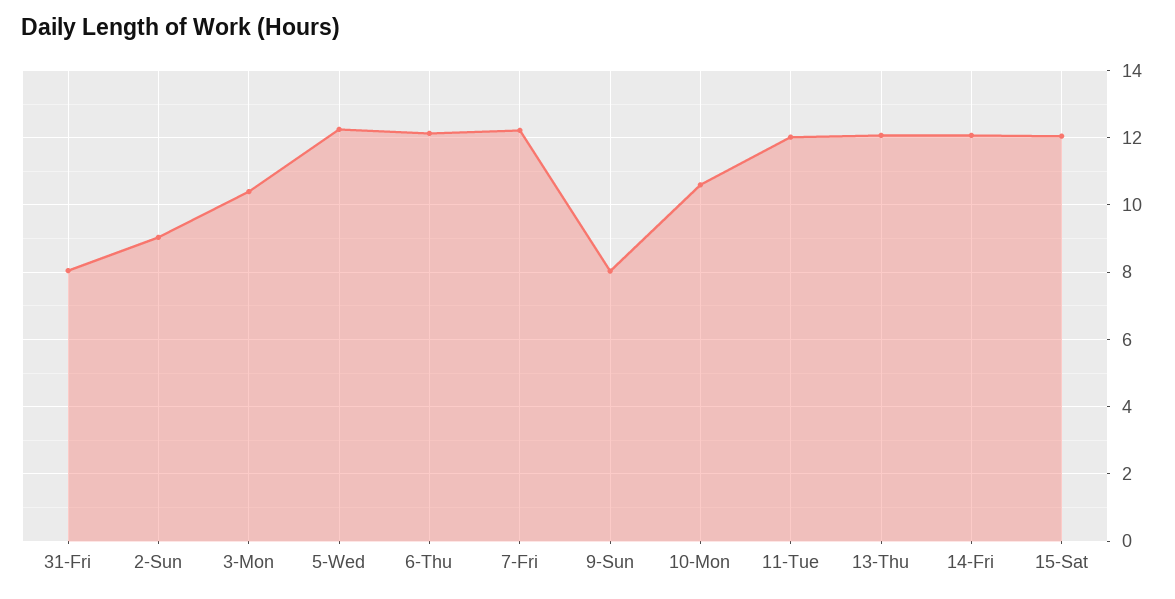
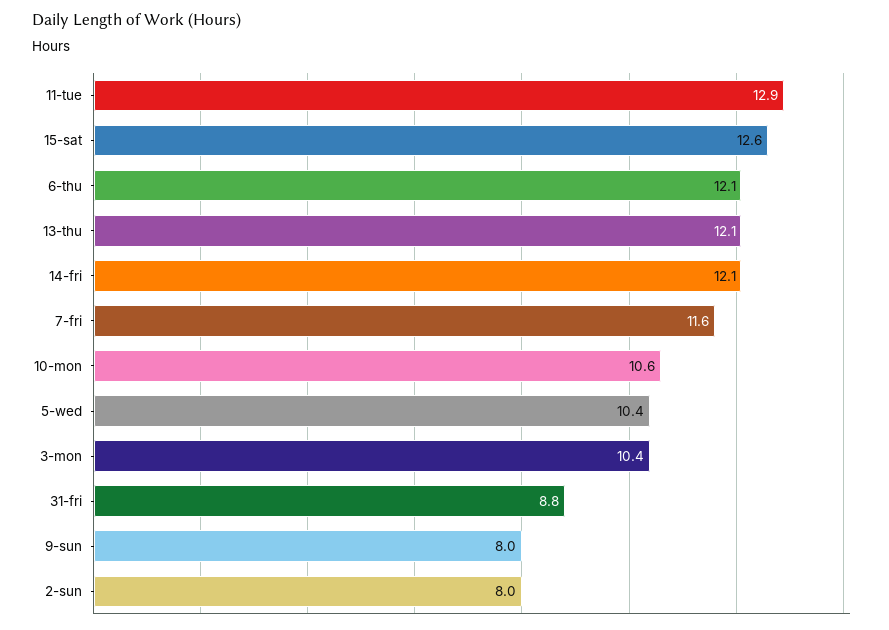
31-Fri: 8 -> 8.8
2-Sun: 9 -> 8
5-Wed: 12.2 -> 10.4
7-Fri: 12.2 -> 11.6
11-Tue: 12 -> 12.9
15-Sat: 12 -> 12.6

